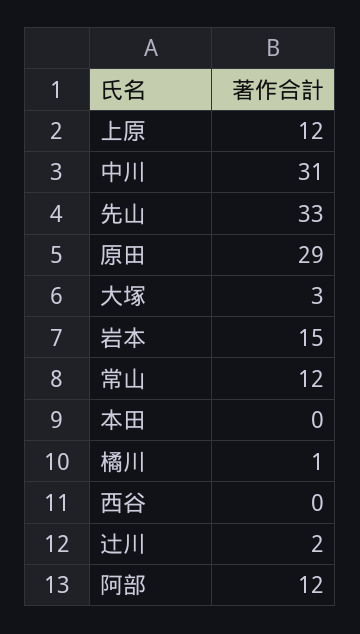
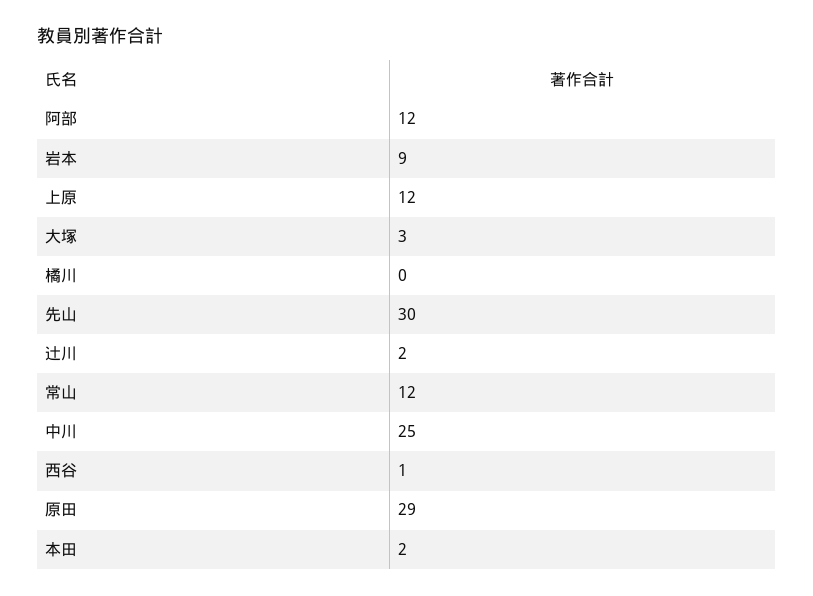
中川: 31 -> 25
先山: 33 -> 30
岩本: 15 -> 9
本田: 0 -> 2
橘川: 1 -> 0
西谷: 0 -> 1

